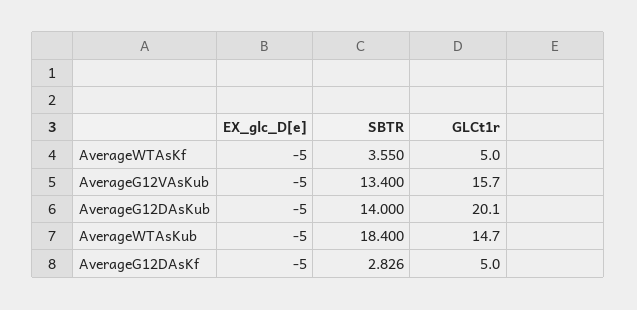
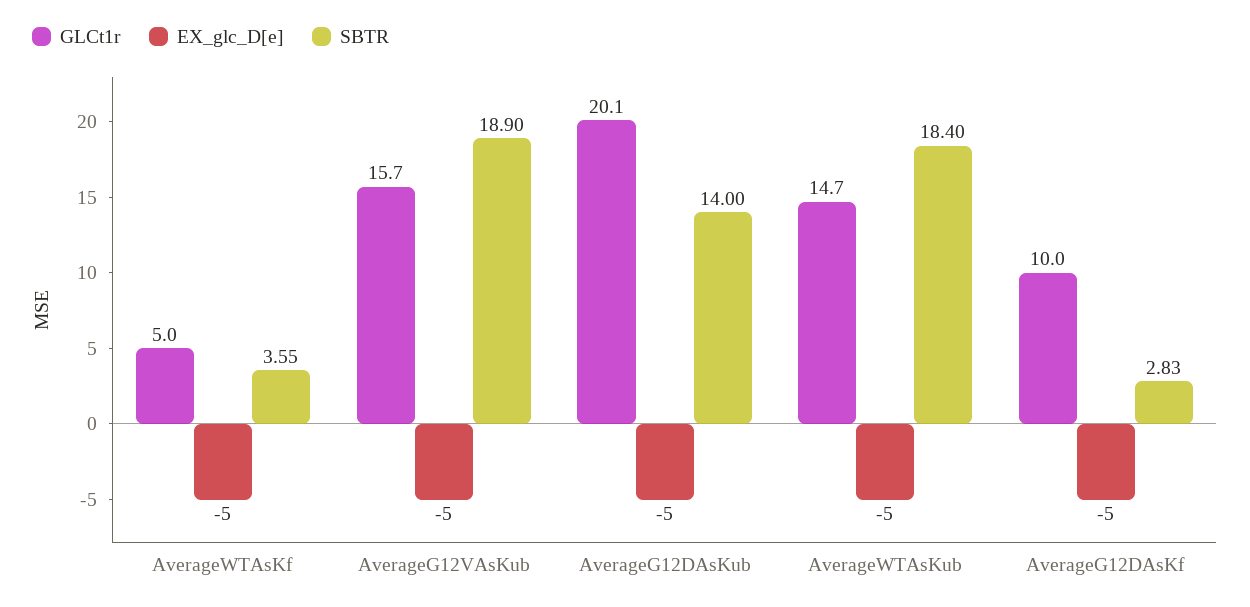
SBTR, AverageG12VAsKub: 13.4 -> 18.9
GLCt1r, AverageG12DAsKf: 5 -> 10

